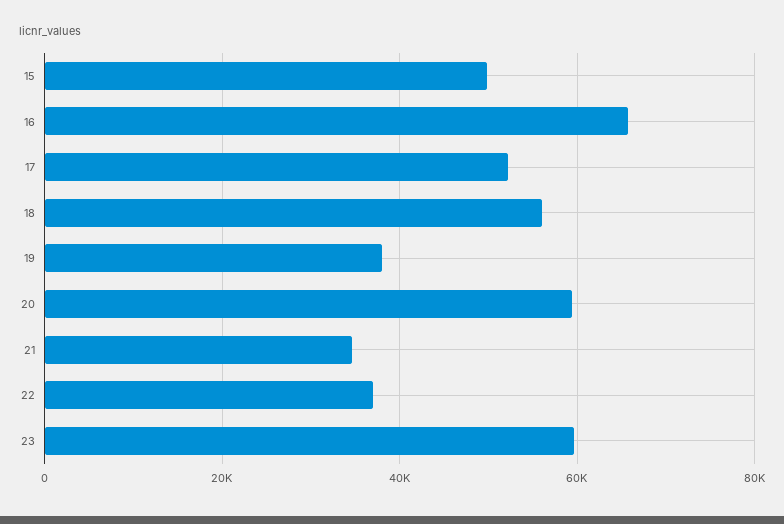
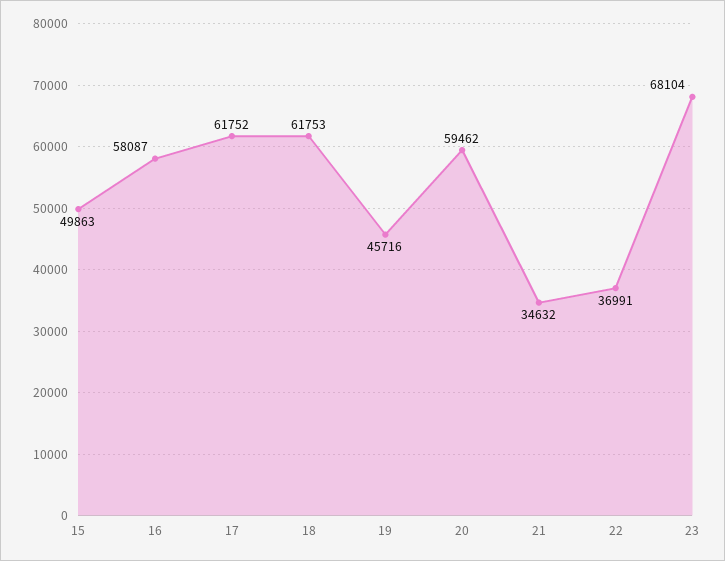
16: 66000 -> 58087
17: 52000 -> 61752
18: 56000 -> 61753
19: 38000 -> 45716
23: 60000 -> 68104

